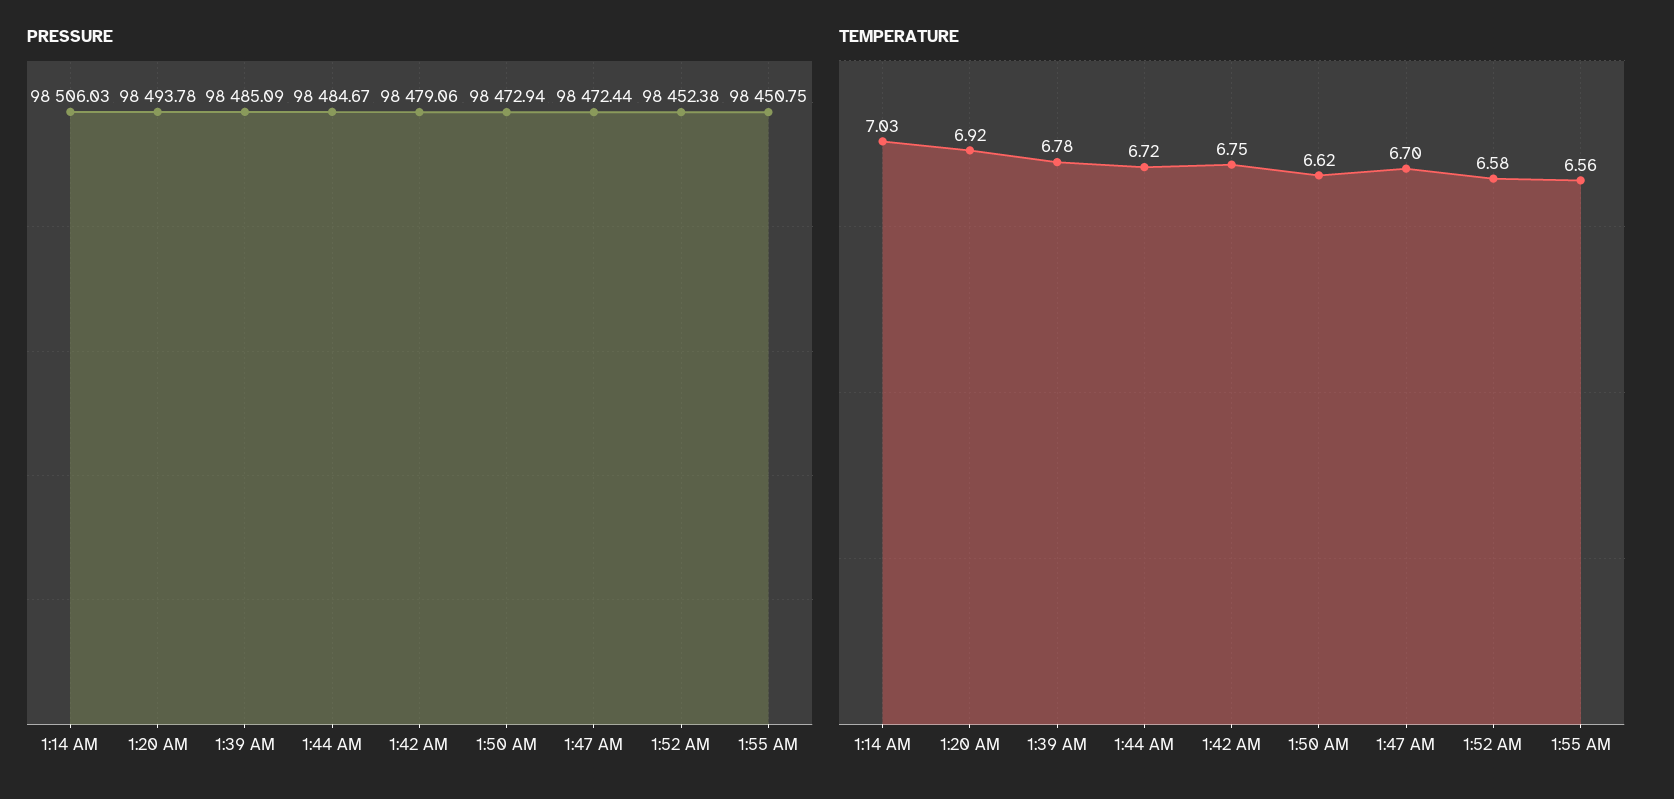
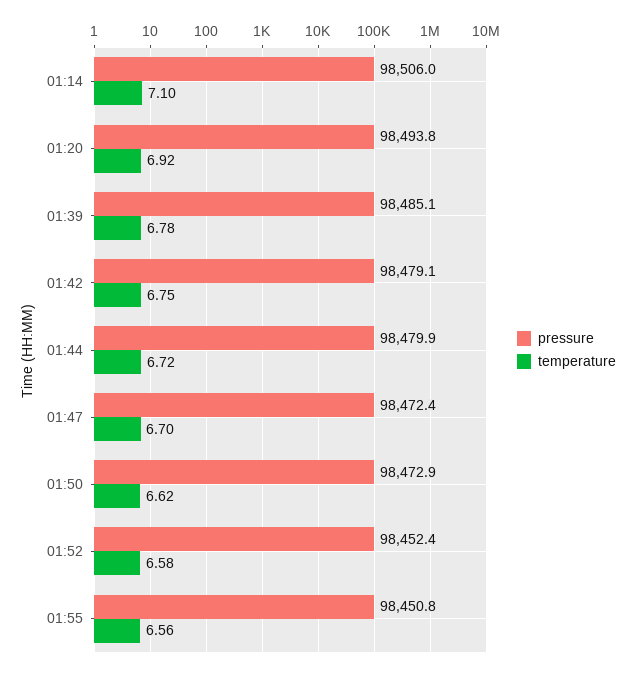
PRESSURE, 1:44 AM: 98484.67 -> 98479.9
TEMPERATURE, 1:14 AM: 7.03 -> 7.1

